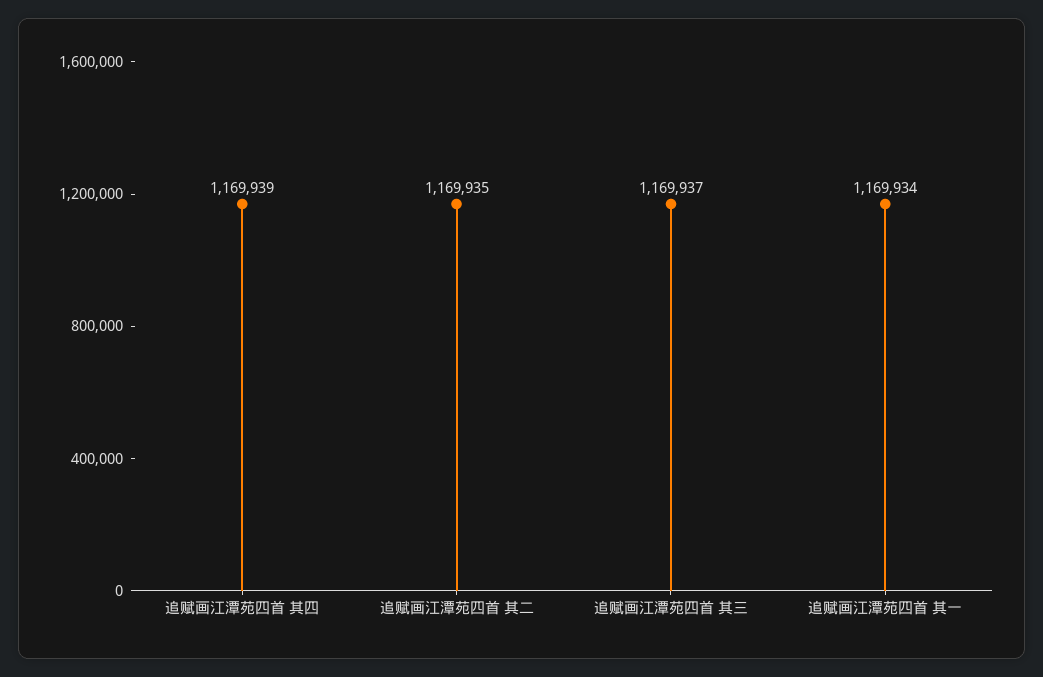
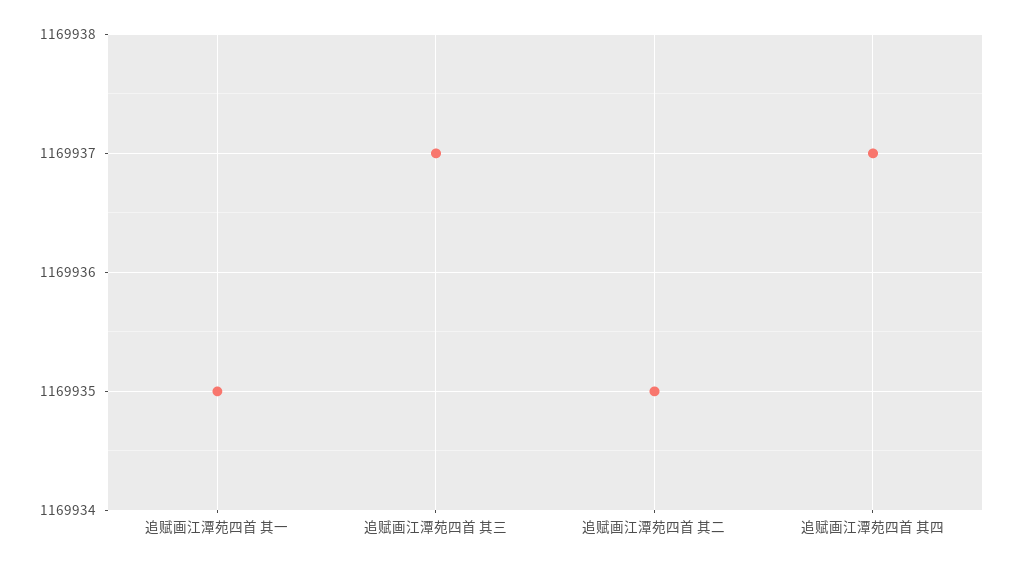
追赋画江潭苑四首 其四: 1169939 -> 1169937
追赋画江潭苑四首 其一: 1169934 -> 1169935

